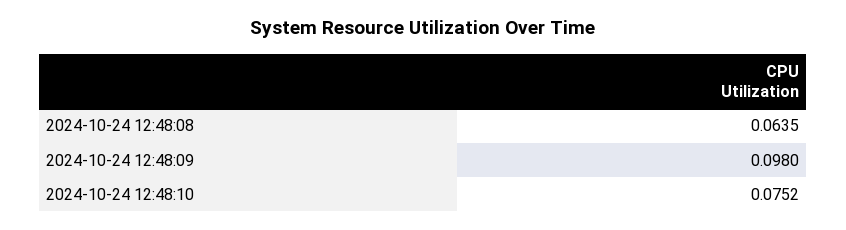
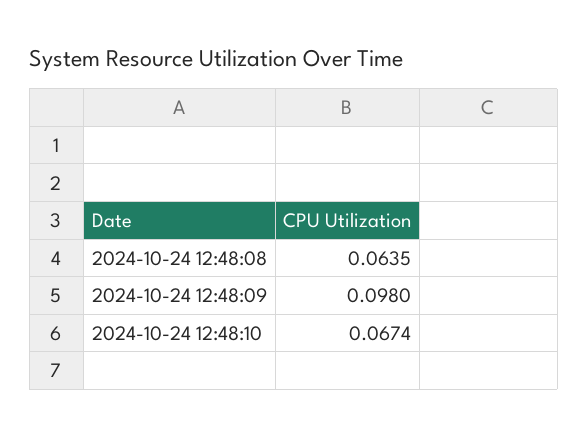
2024-10-24 12:48:10: 0.0752 -> 0.0674

